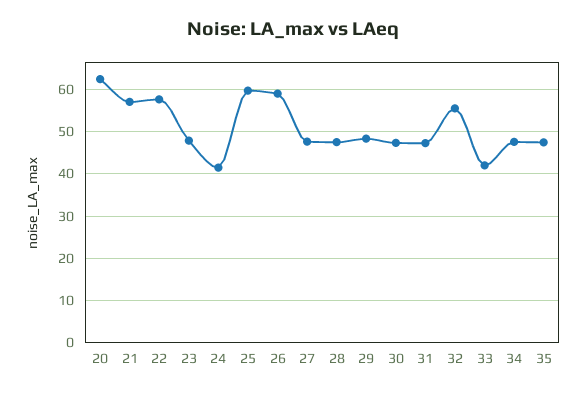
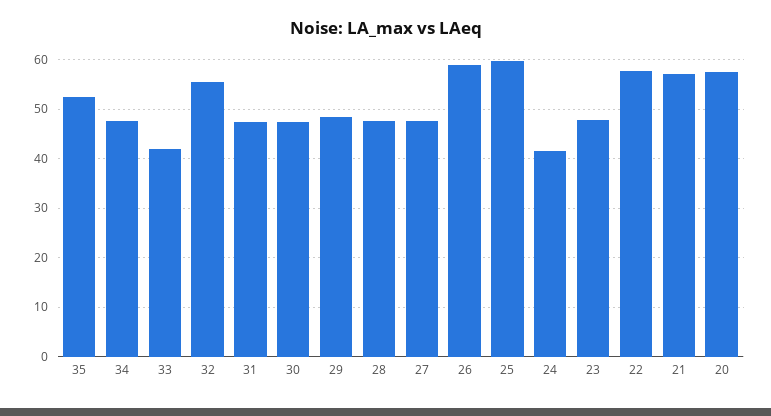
20: 62 -> 58
35: 48 -> 52

